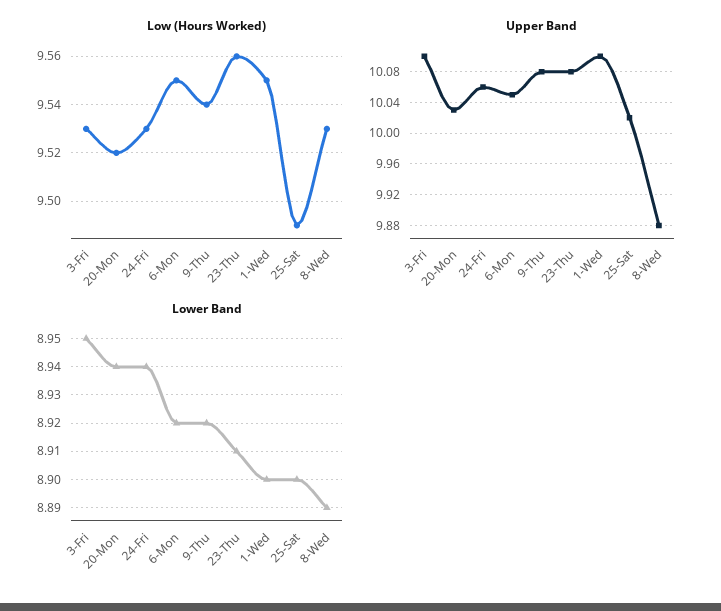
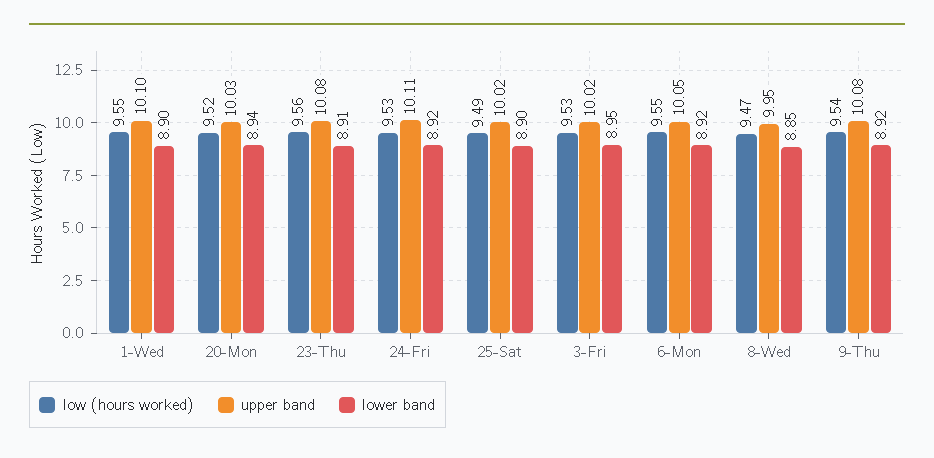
Low (Hours Worked), 8-Wed: 9.53 -> 9.47
Upper Band, 3-Fri: 10.1 -> 10.02
Upper Band, 24-Fri: 10.06 -> 10.11
Upper Band, 8-Wed: 9.88 -> 9.95
Lower Band, 24-Fri: 8.94 -> 8.92
Lower Band, 8-Wed: 8.89 -> 8.85

